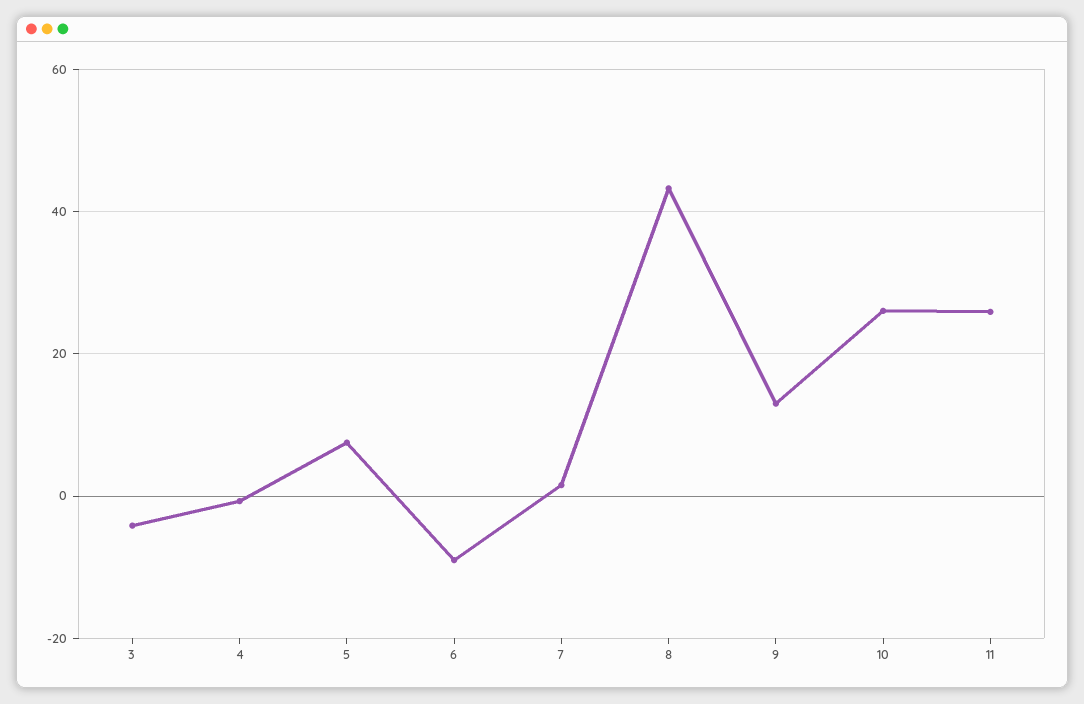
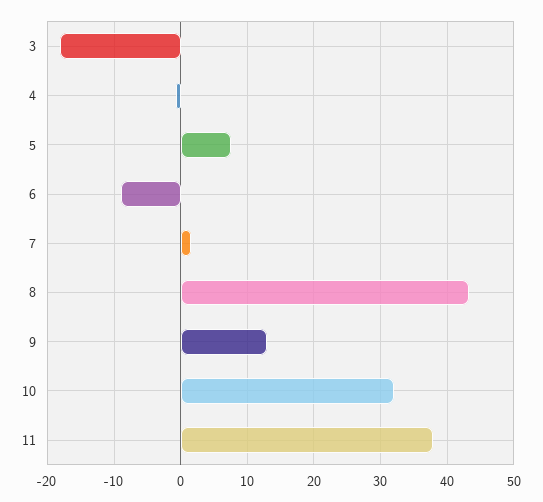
3: -4 -> -18
10: 26 -> 32
11: 26 -> 38

